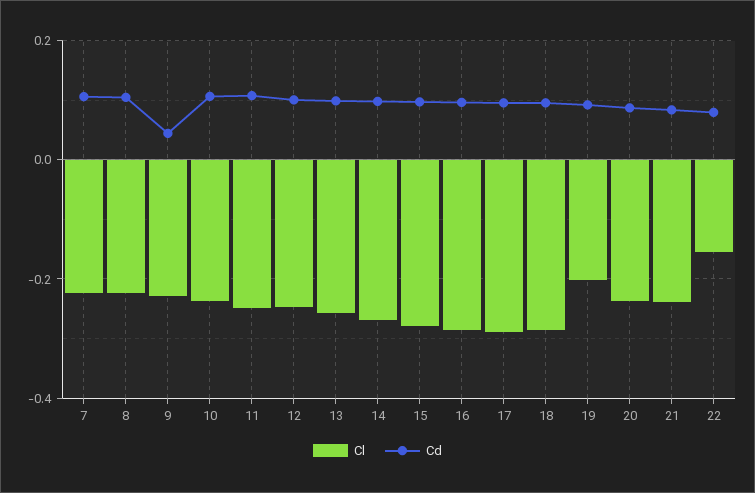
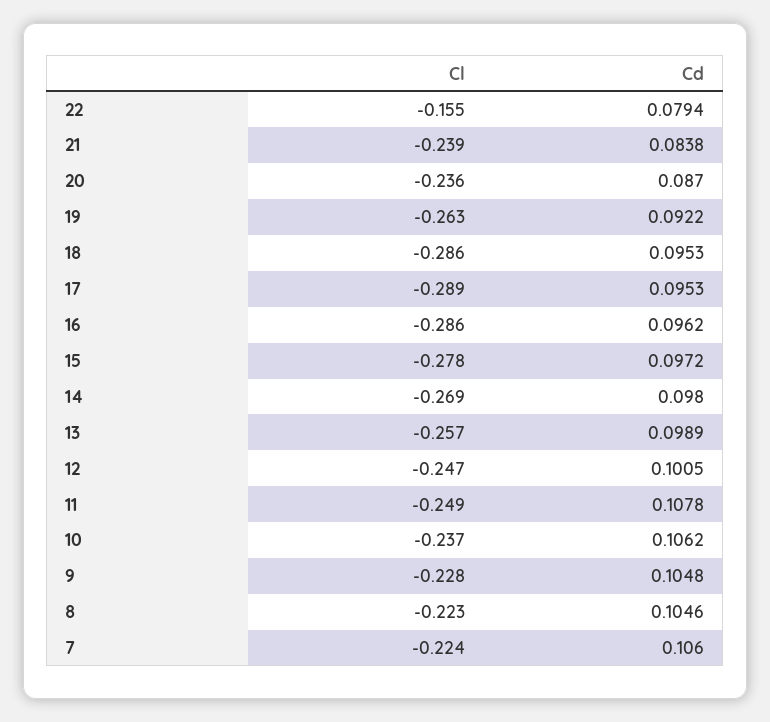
Cd, 9: 0.04 -> 0.1048
Cl, 19: -0.2 -> -0.263

